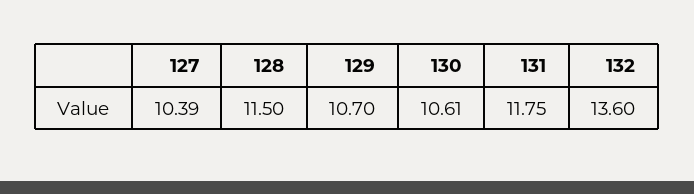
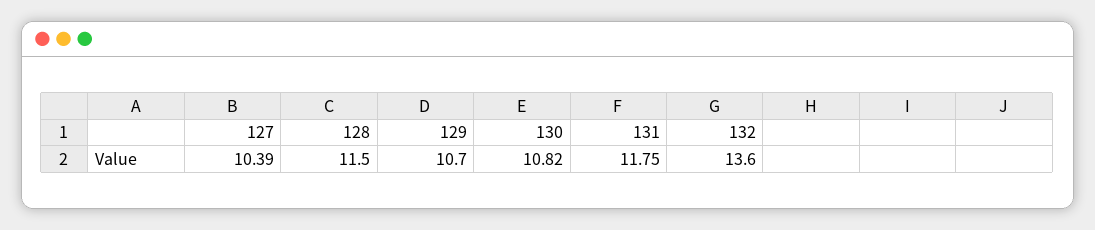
130: 10.61 -> 10.82

